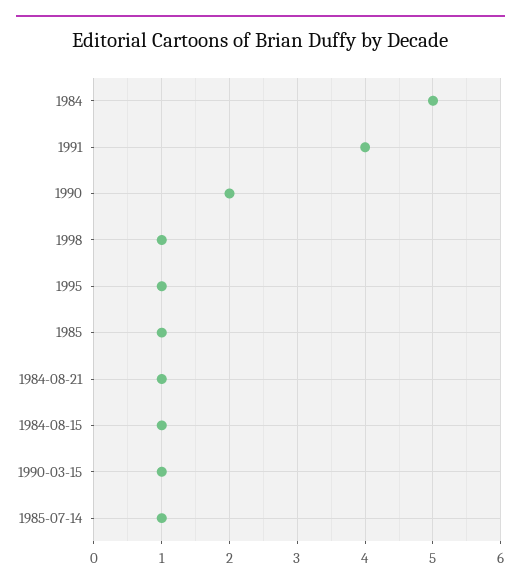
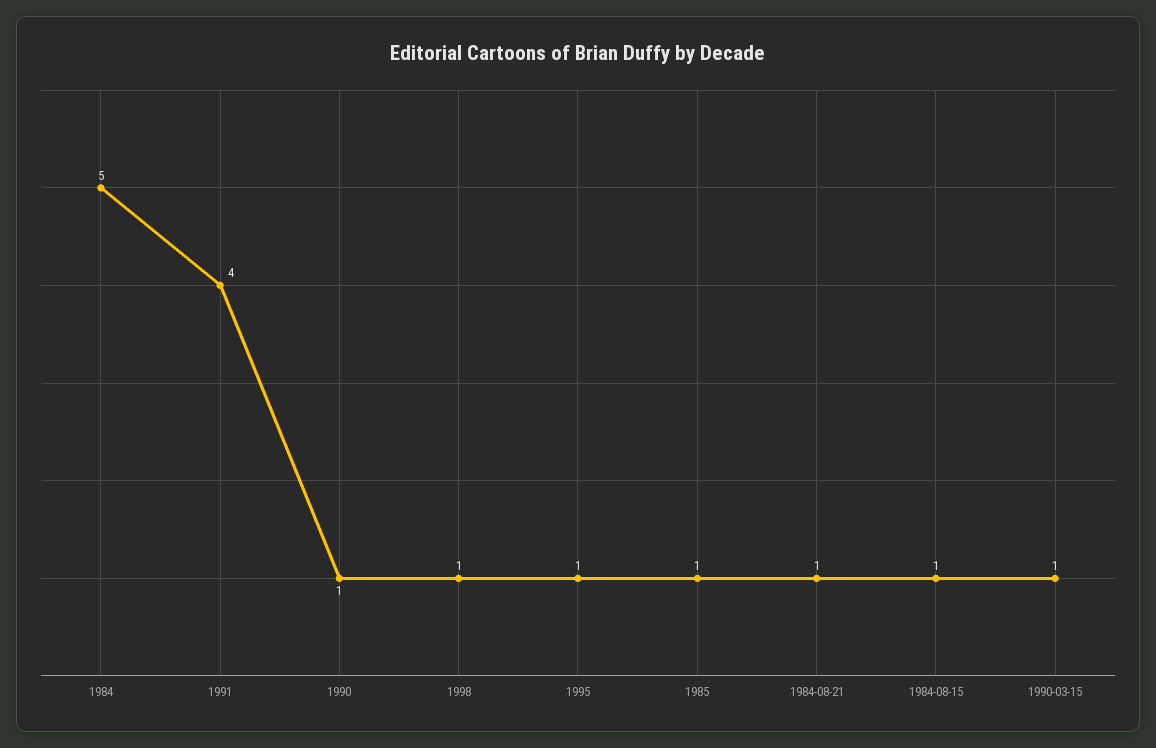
1990: 2 -> 1
1985-07-14: 1 -> none

